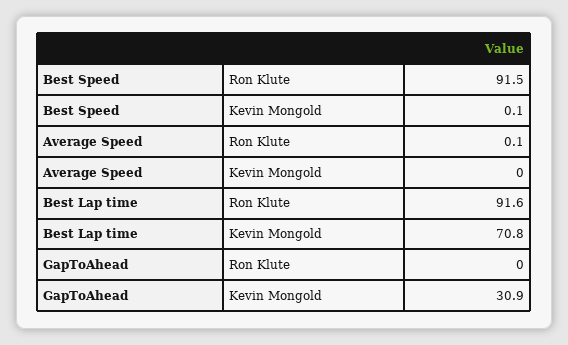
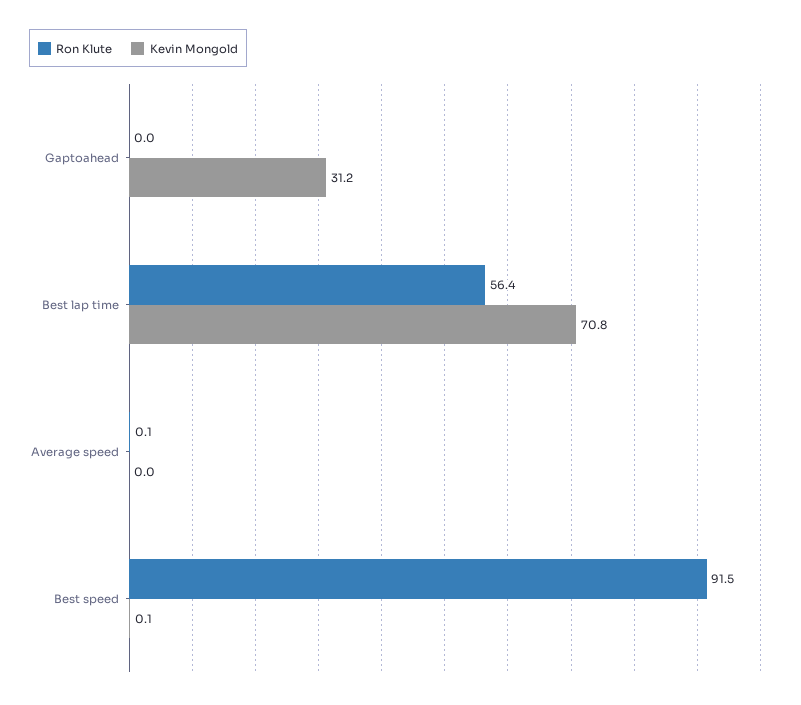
Ron Klute, Best Lap time: 91.6 -> 56.4
Kevin Mongold, GapToAhead: 30.9 -> 31.2

